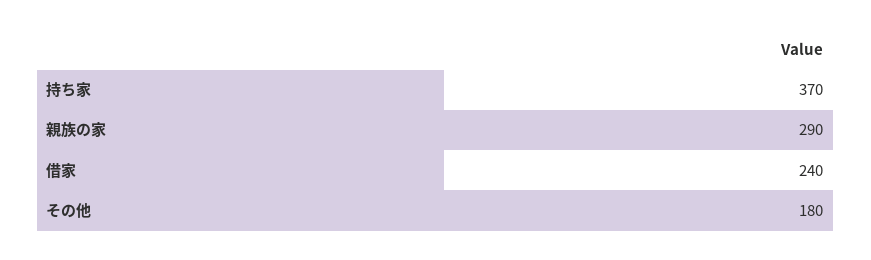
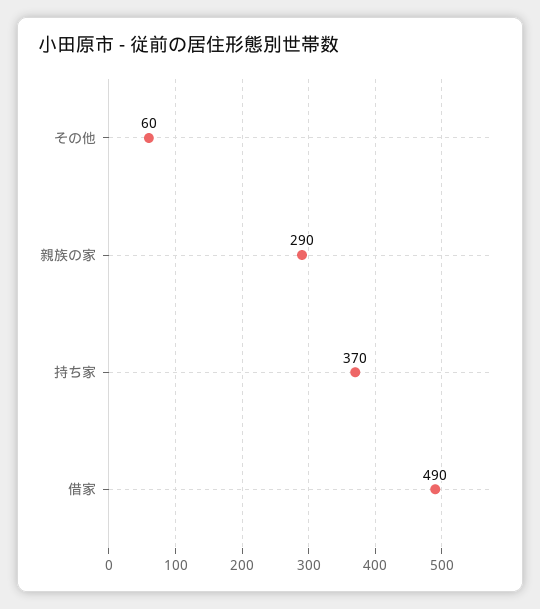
借家: 240 -> 490
その他: 180 -> 60

